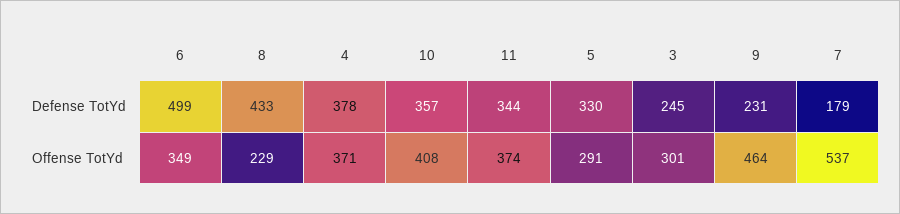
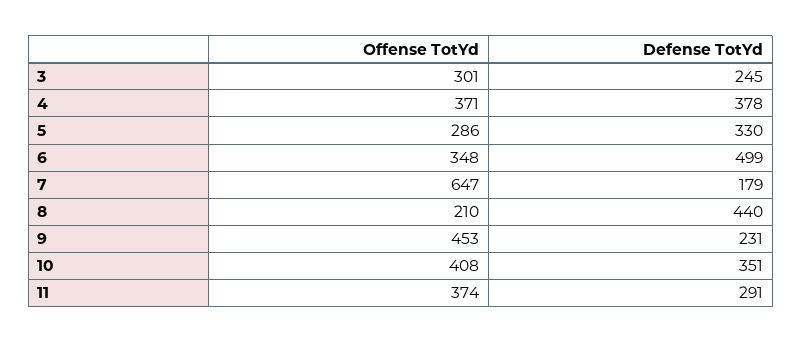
8, Defense TotYd: 433 -> 440
10, Defense TotYd: 357 -> 351
11, Defense TotYd: 344 -> 291
6, Offense TotYd: 349 -> 348
8, Offense TotYd: 229 -> 210
5, Offense TotYd: 291 -> 286
9, Offense TotYd: 464 -> 453
7, Offense TotYd: 537 -> 647

